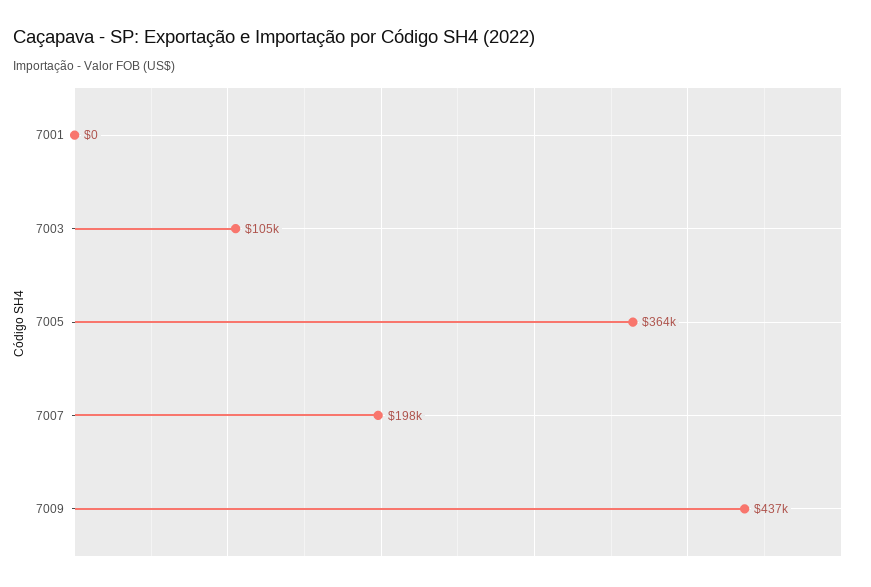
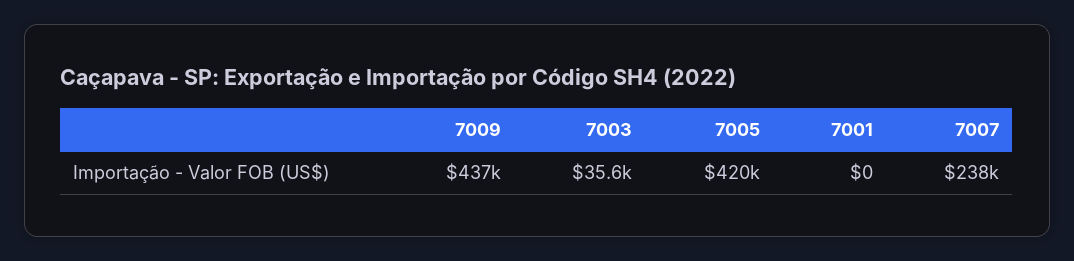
7003: 105000 -> 35600
7005: 364000 -> 420000
7007: 198000 -> 238000

